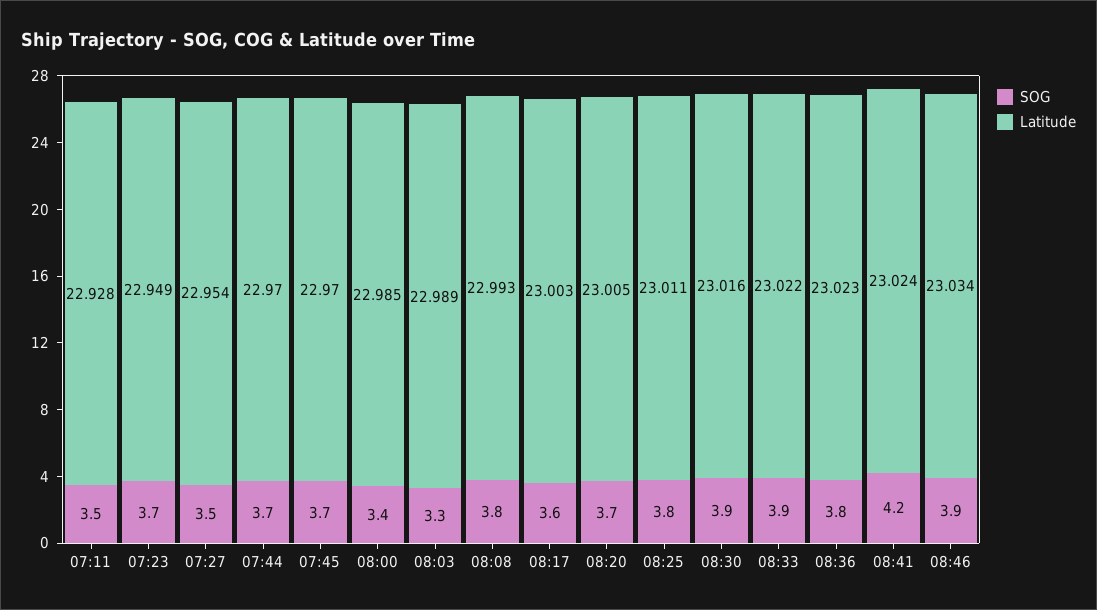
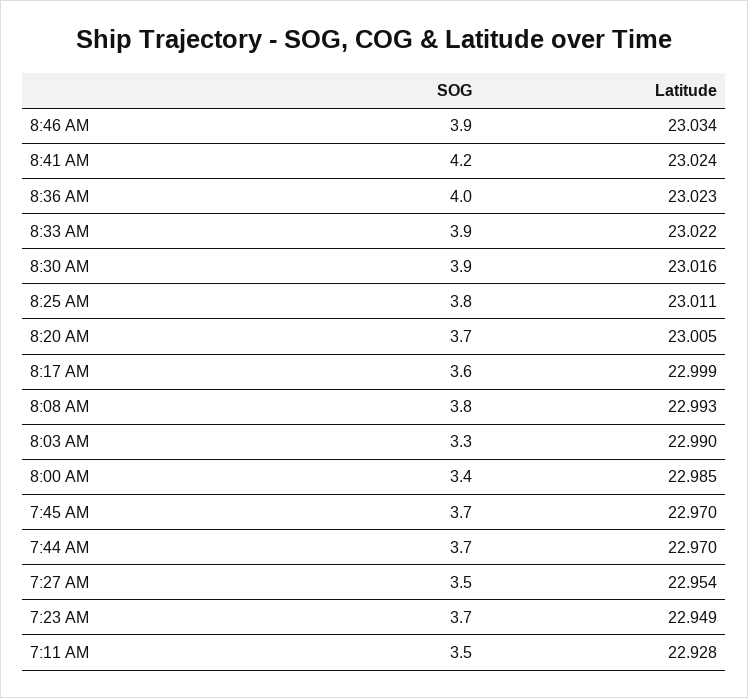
Latitude, 08:03: 22.989 -> 22.99
Latitude, 08:17: 23.003 -> 22.999
SOG, 08:36: 3.8 -> 4

